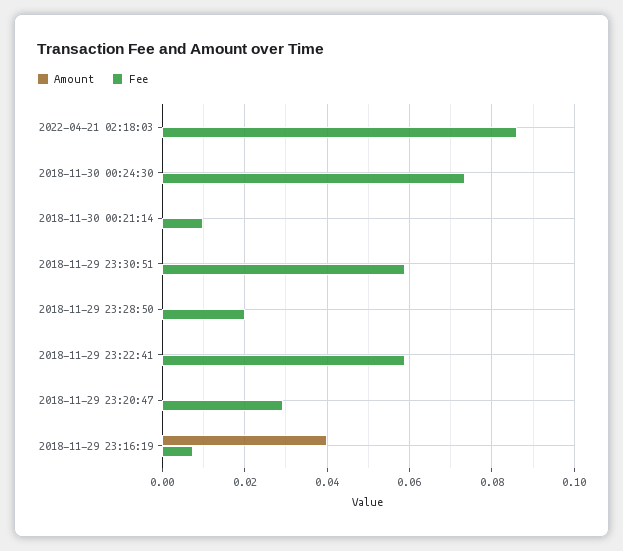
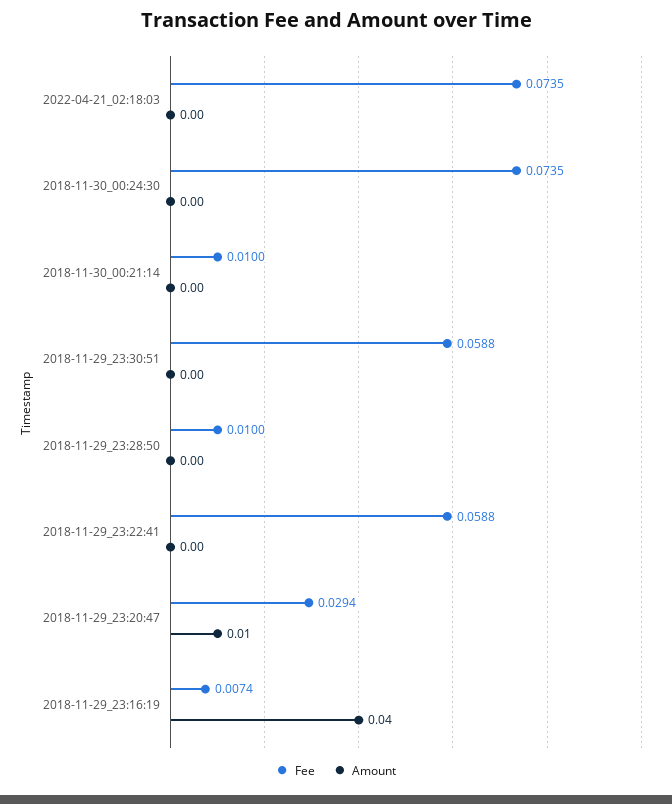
Fee, 2022-04-21 02:18:03: 0.086 -> 0.0735
Fee, 2018-11-29 23:28:50: 0.02 -> 0.01
Amount, 2018-11-29 23:20:47: 0 -> 0.01

